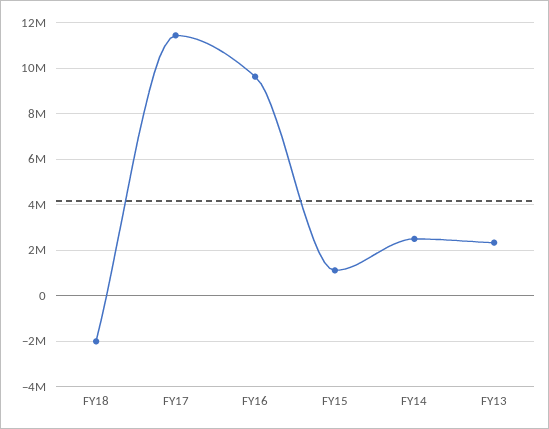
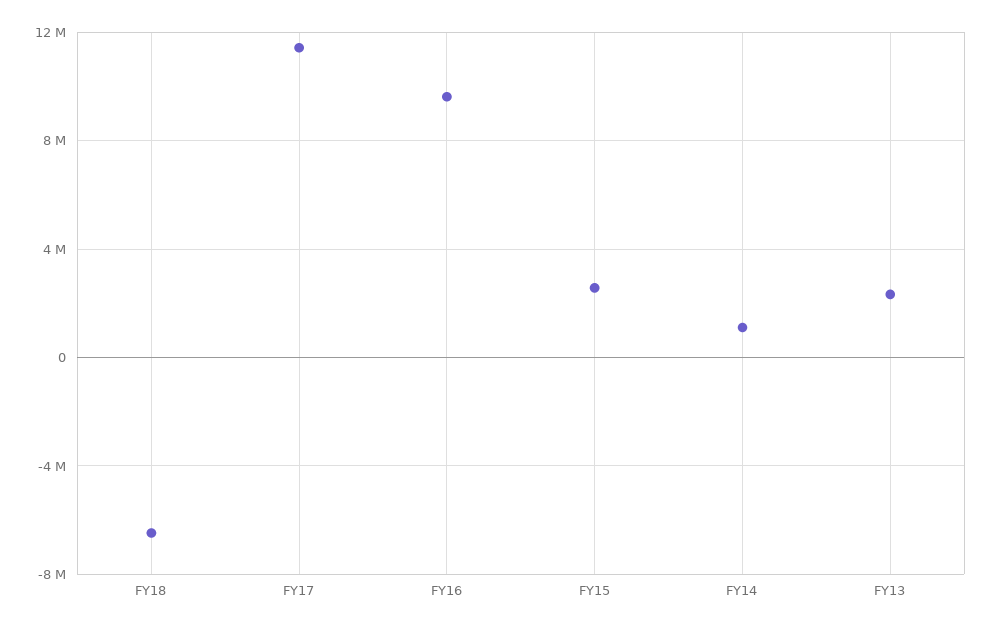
FY18: -2000000 -> -6500000
FY15: 1000000 -> 2500000
FY14: 2500000 -> 1000000

